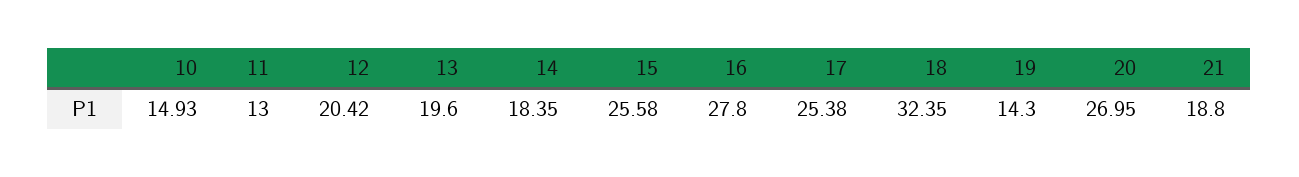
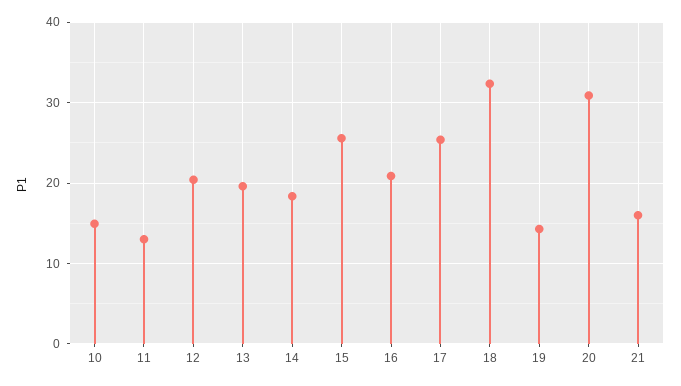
16: 27.8 -> 21
20: 26.95 -> 31
21: 18.8 -> 16

